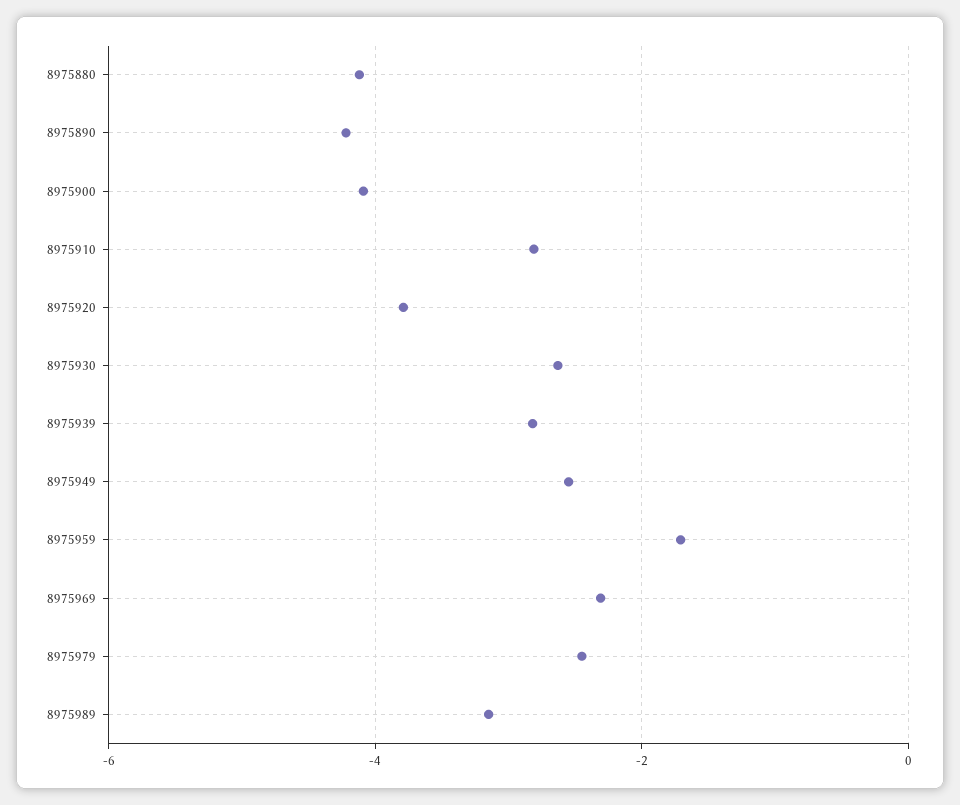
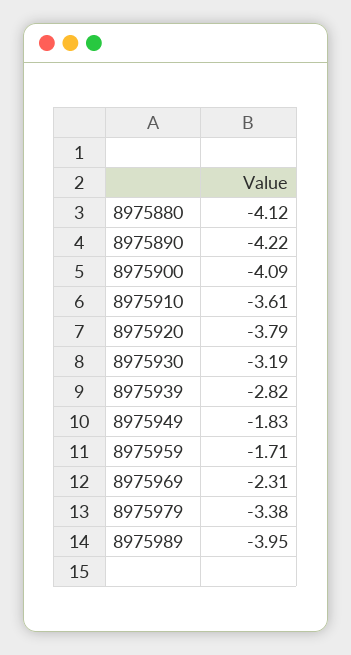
8975910: -2.8 -> -3.61
8975930: -2.6 -> -3.19
8975949: -2.6 -> -1.83
8975979: -2.4 -> -3.38
8975989: -3.2 -> -3.95

